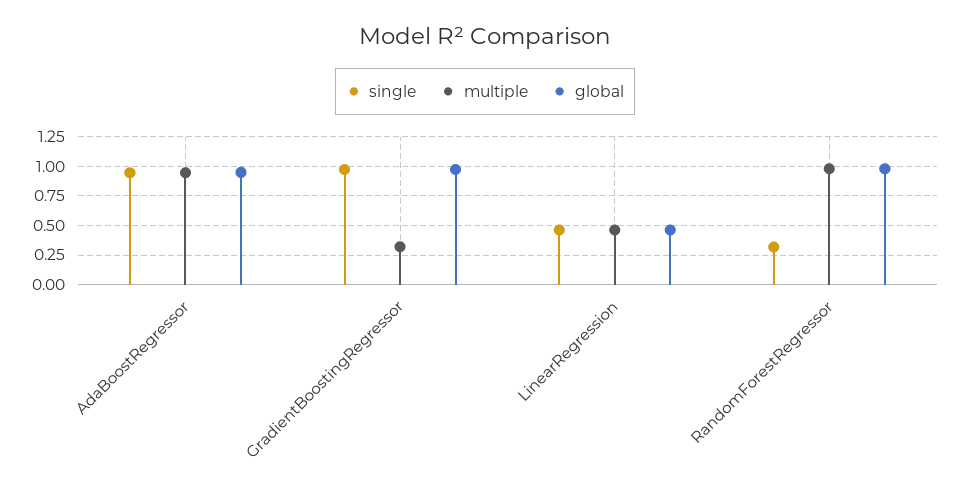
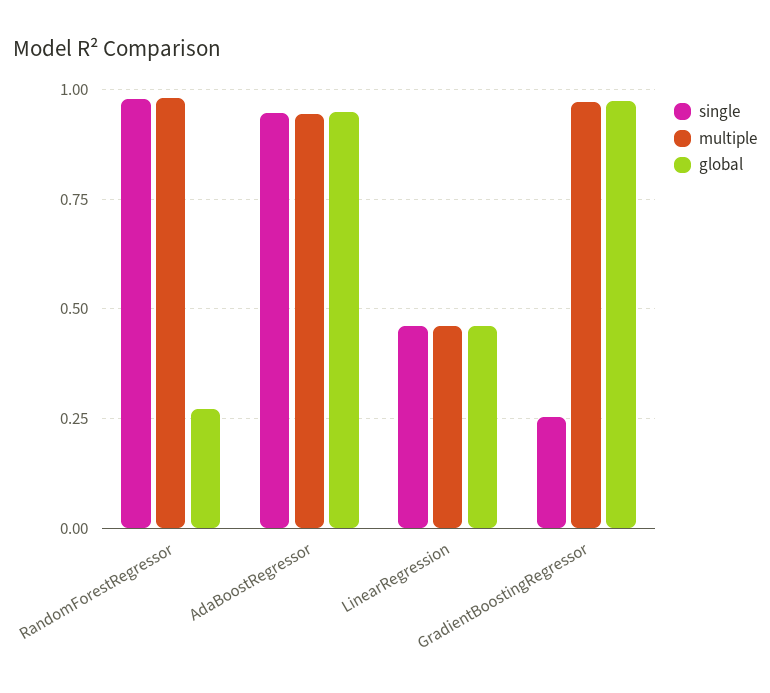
single, GradientBoostingRegressor: 1 -> 0.25
multiple, GradientBoostingRegressor: 0.25 -> 0.975
single, RandomForestRegressor: 0.25 -> 0.975
global, RandomForestRegressor: 1 -> 0.275

